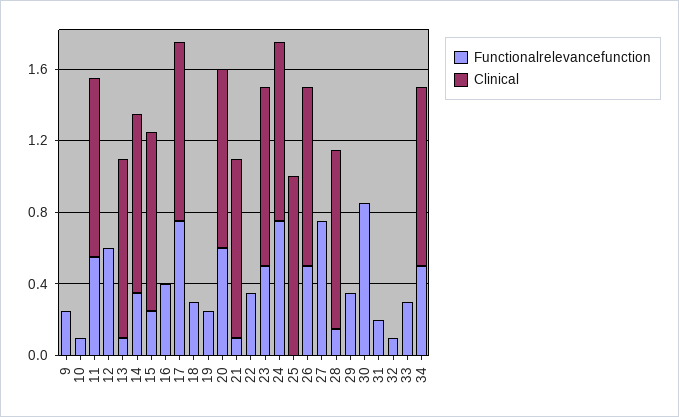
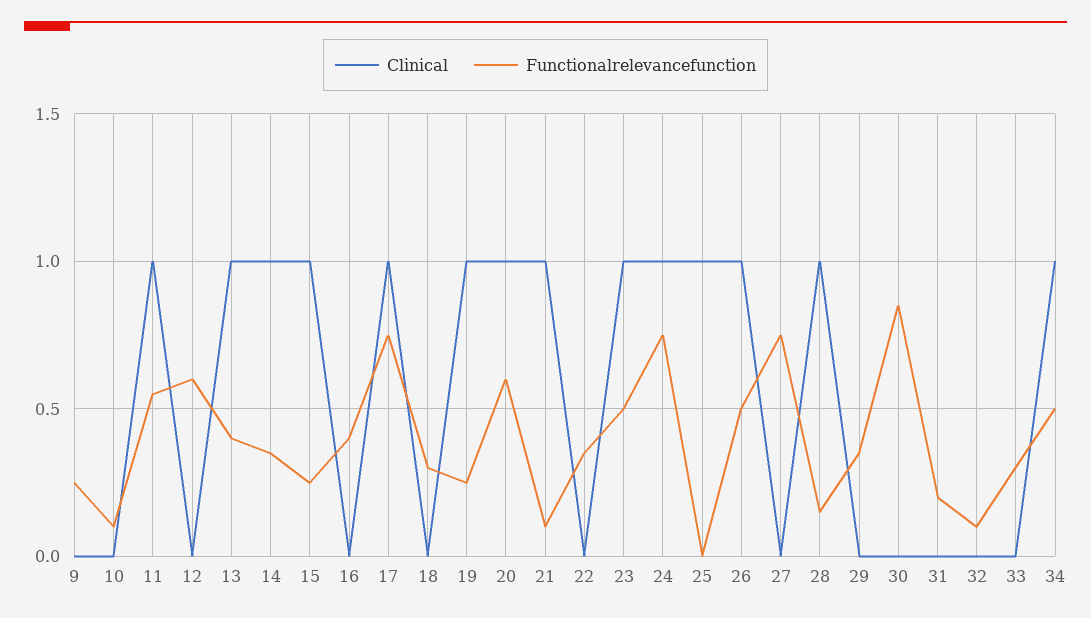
Functionalrelevancefunction, 13: 0.1 -> 0.4
Clinical, 19: 0 -> 1

